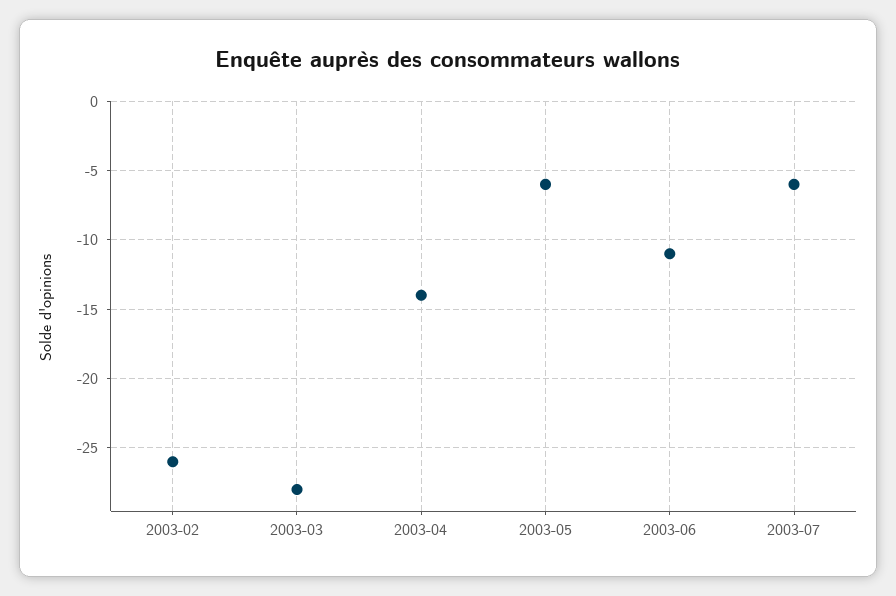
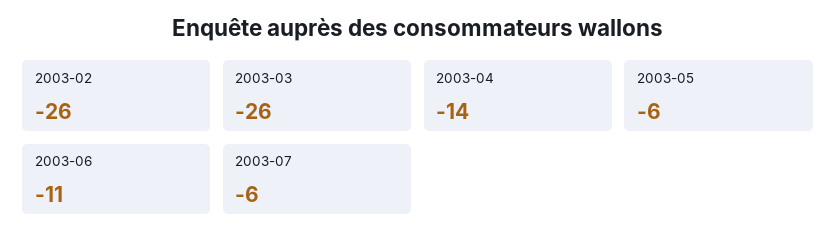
2003-03: -28 -> -26

